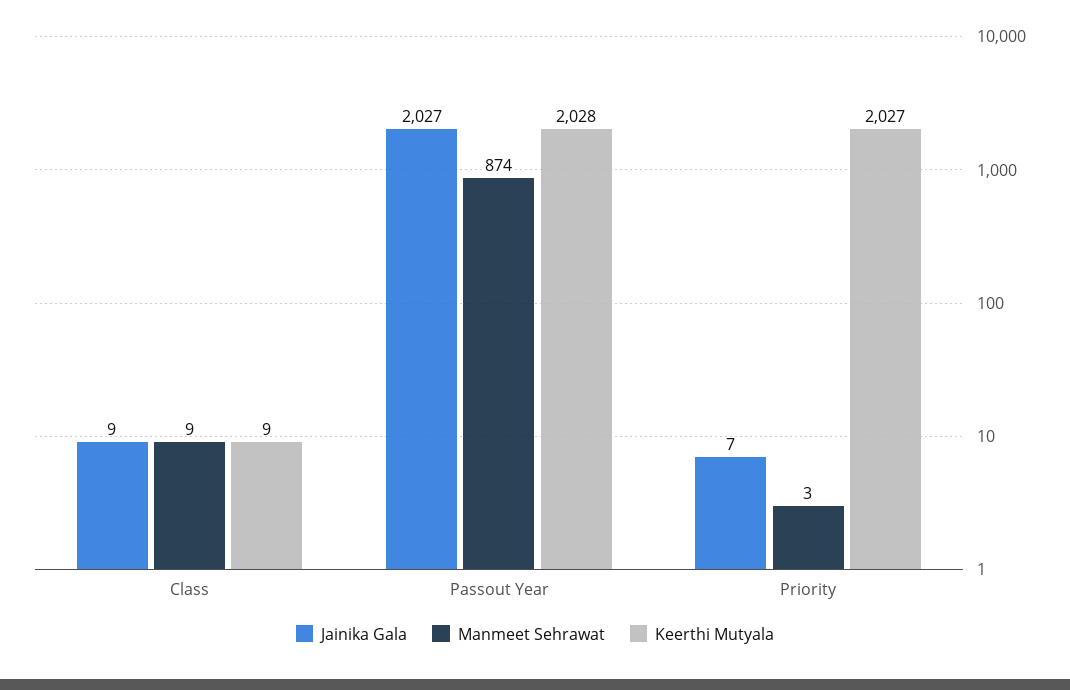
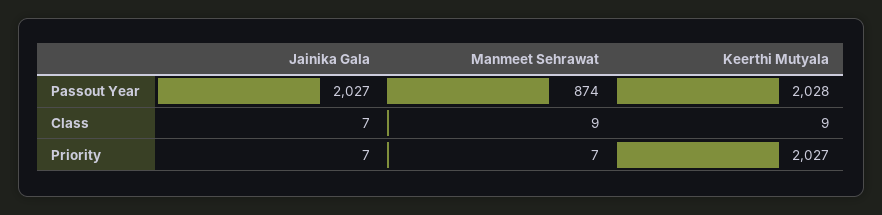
Jainika Gala, Class: 9 -> 7
Manmeet Sehrawat, Priority: 3 -> 7

